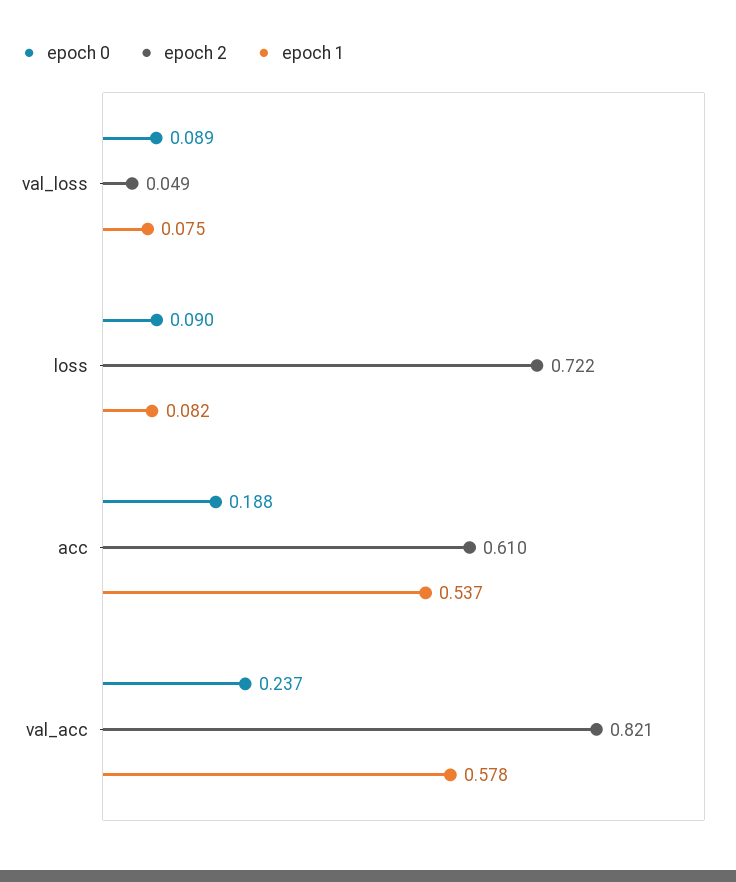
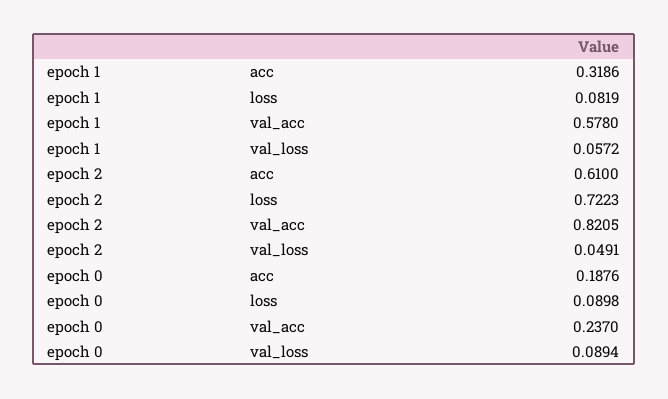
epoch 1, val_loss: 0.075 -> 0.0572
epoch 1, acc: 0.537 -> 0.3186

